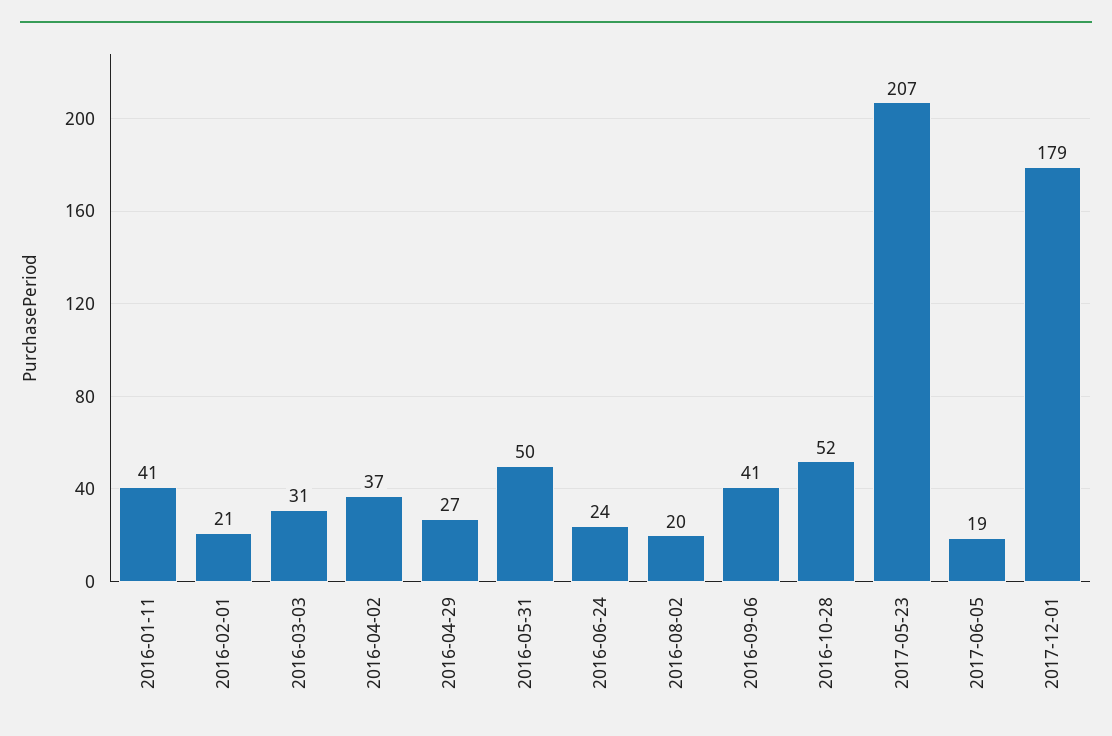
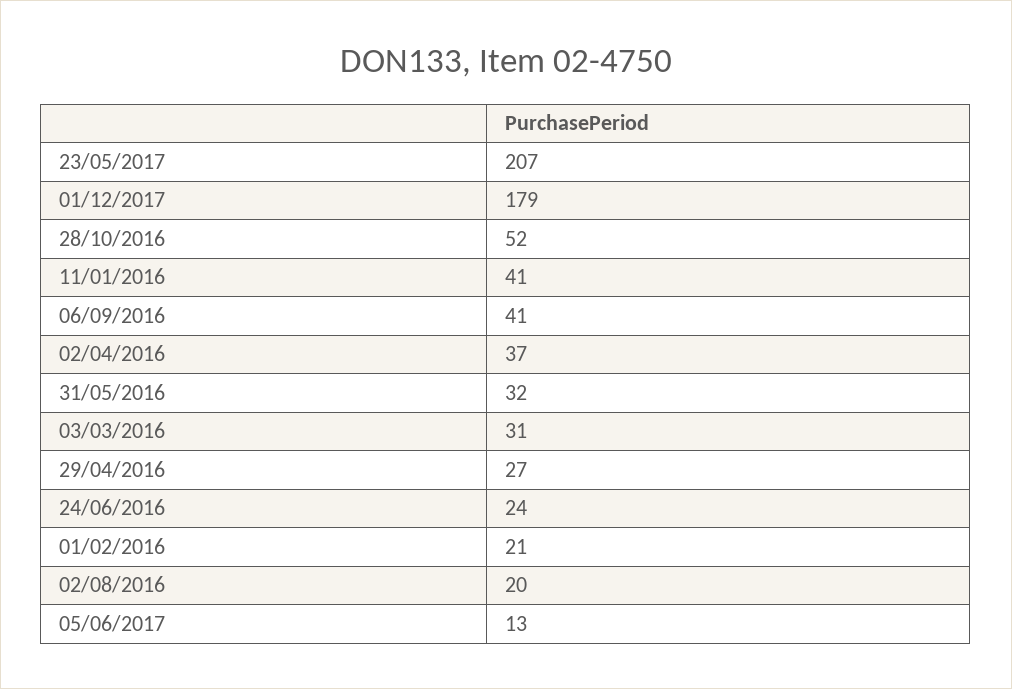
2016-05-31: 50 -> 32
2017-06-05: 19 -> 13

